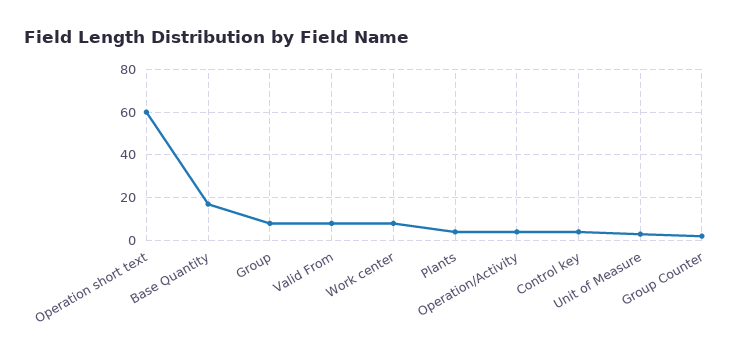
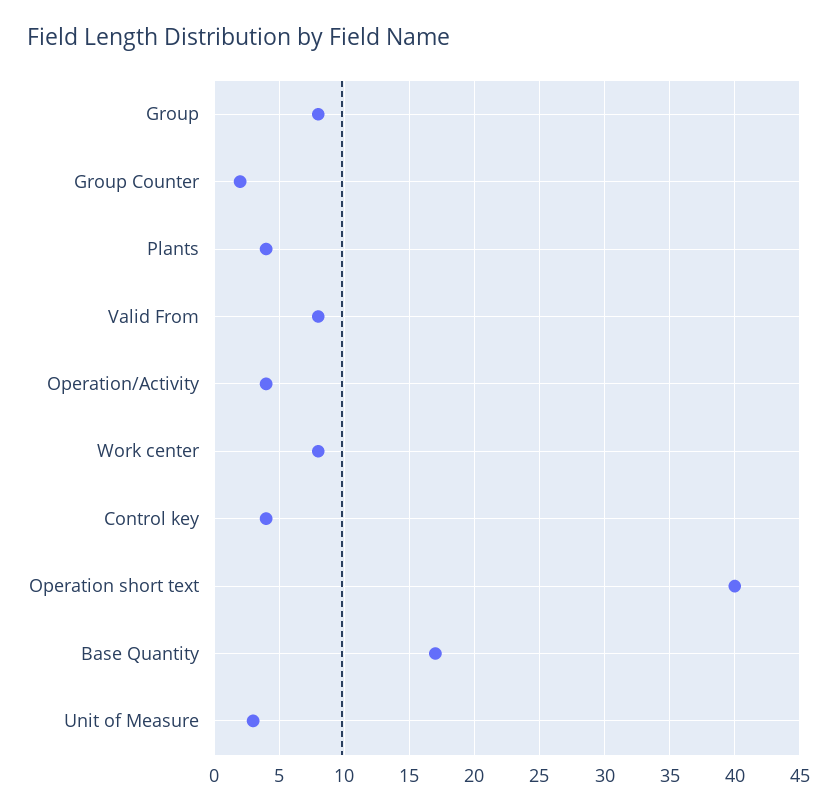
Operation short text: 60 -> 40

